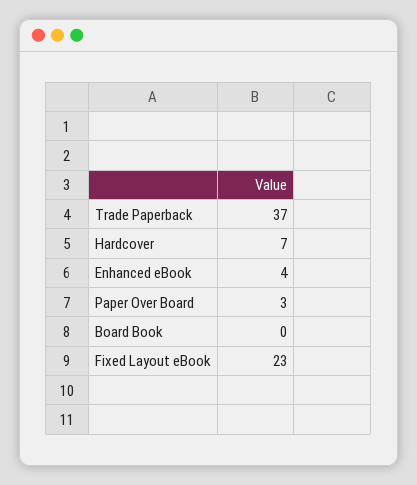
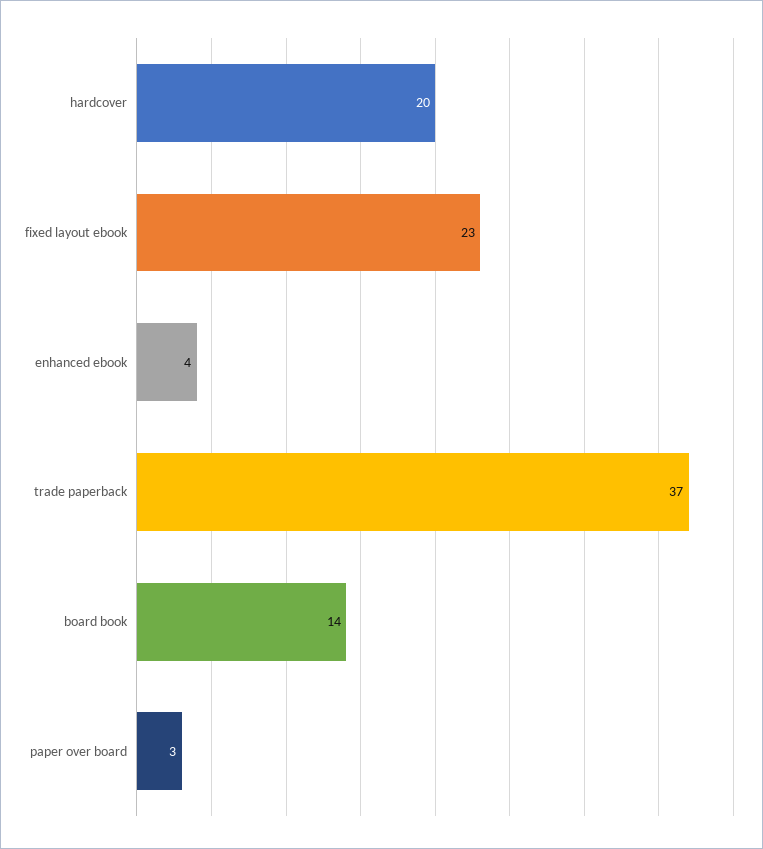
Hardcover: 7 -> 20
Board Book: 0 -> 14

